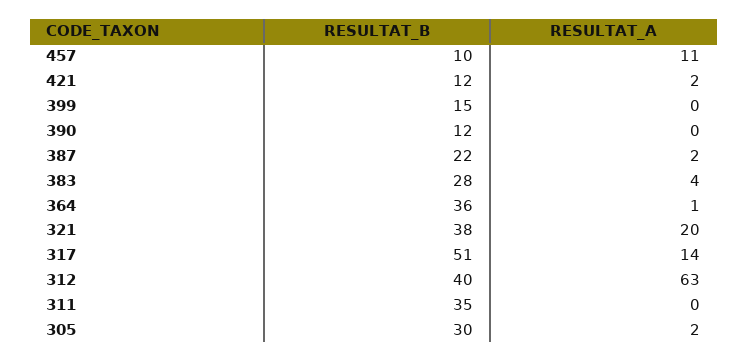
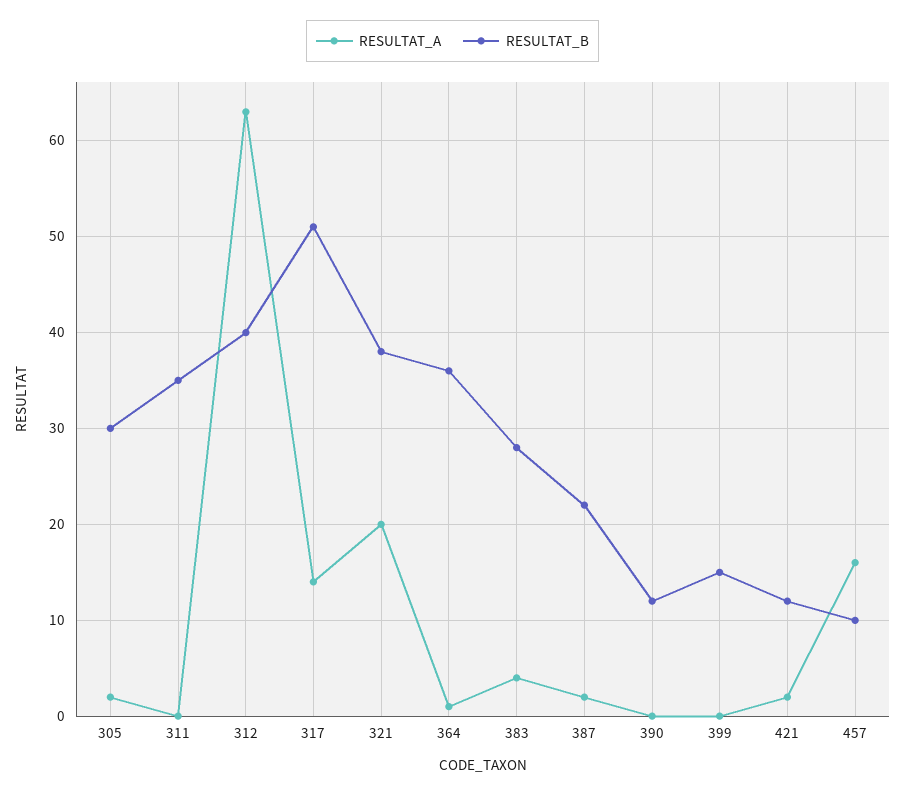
RESULTAT_A, 457: 11 -> 16

